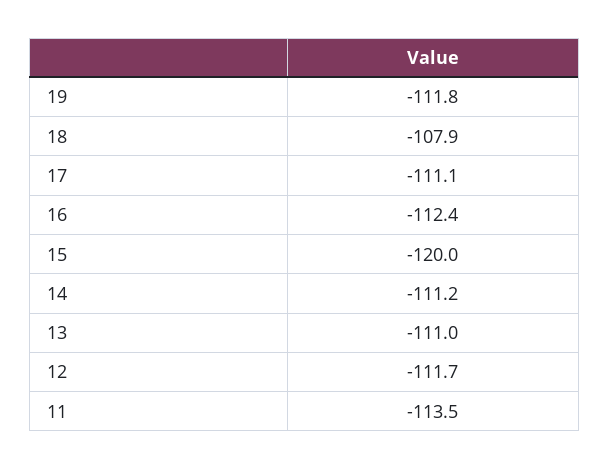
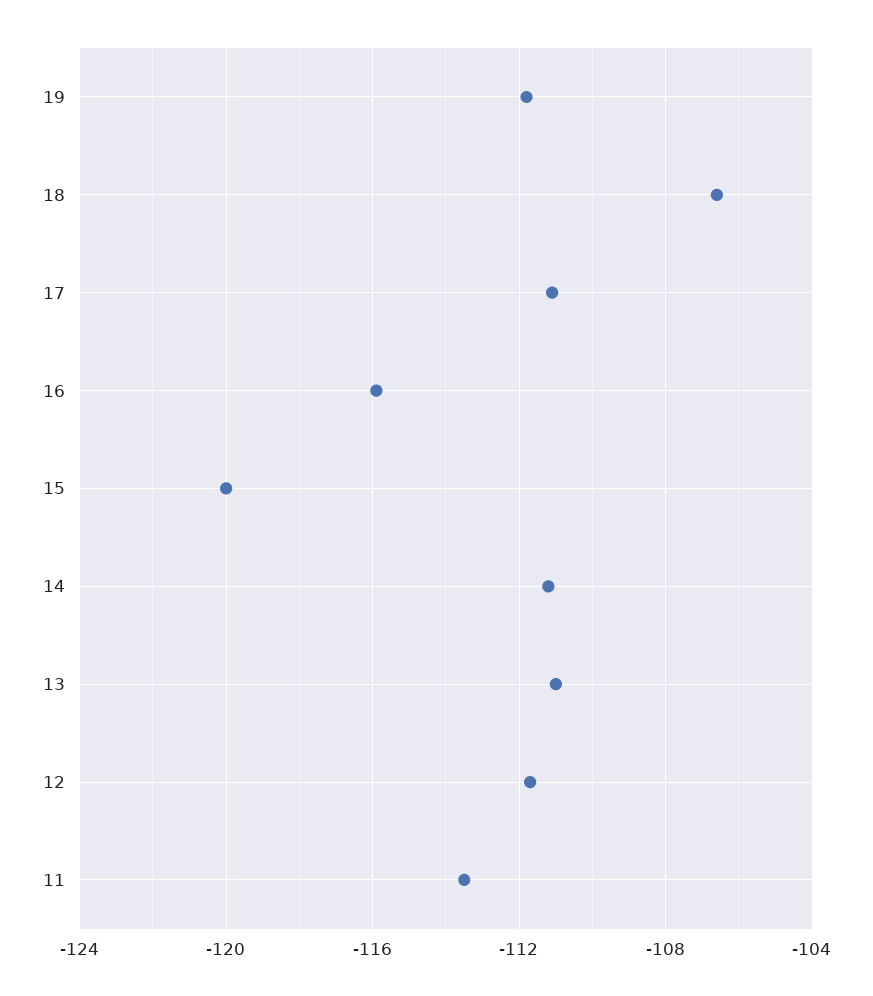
18: -107.9 -> -106.5
16: -112.4 -> -116

